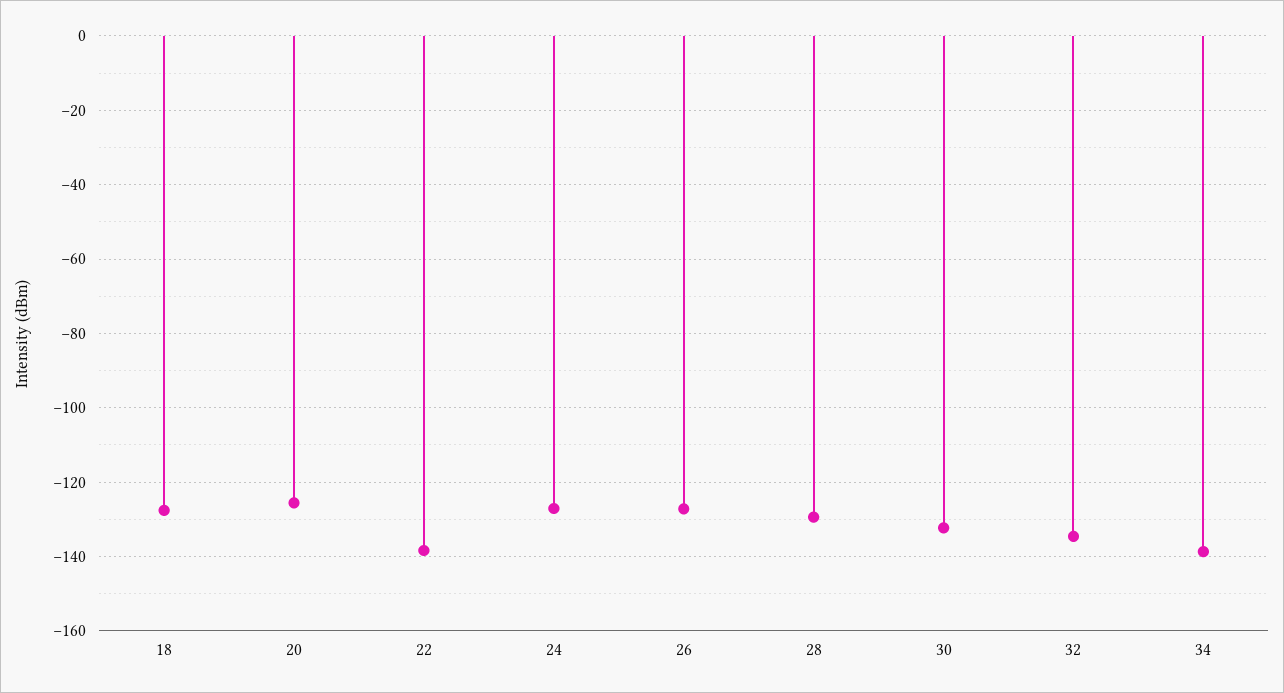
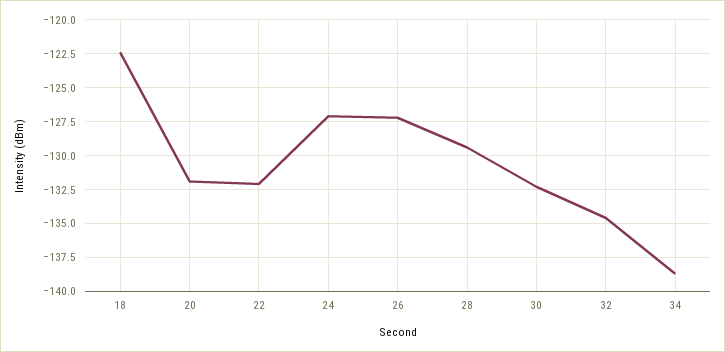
18: -128 -> -122.5
20: -126 -> -132
22: -138 -> -132

